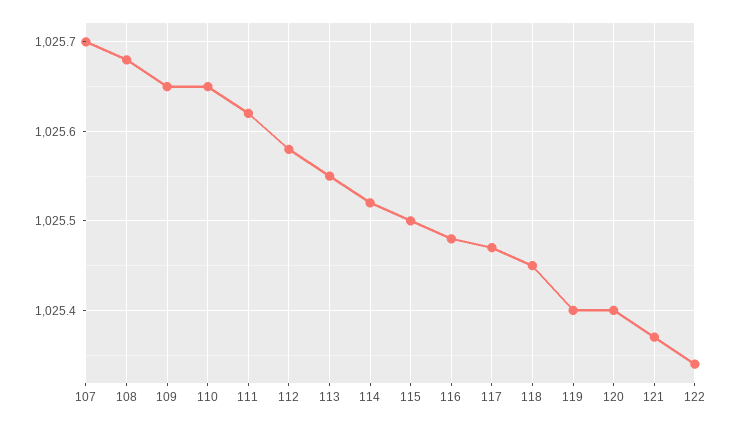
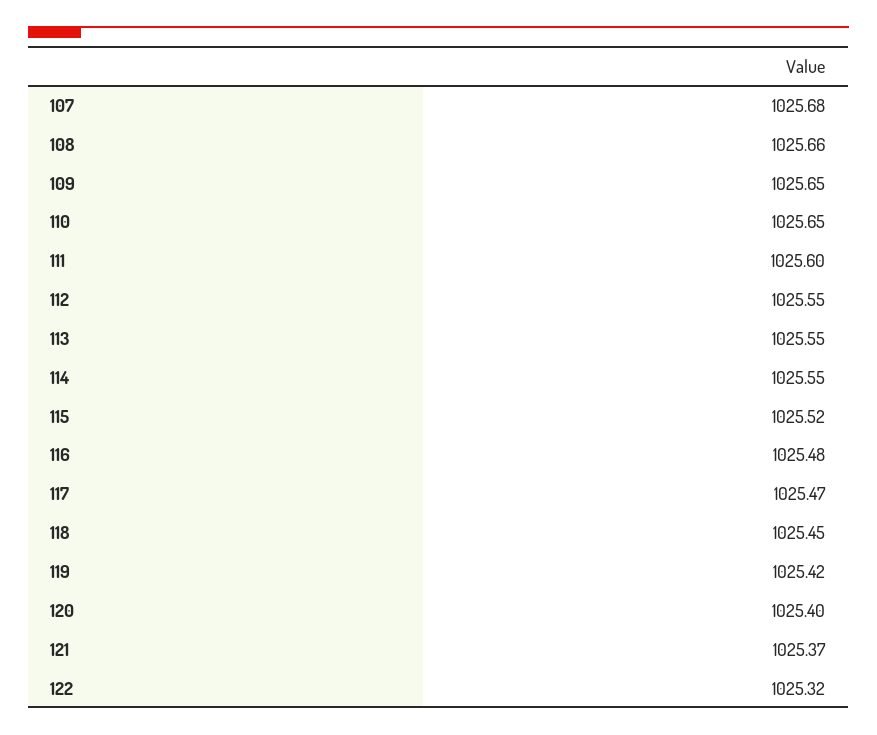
107: 1025.7 -> 1025.68
108: 1025.68 -> 1025.66
111: 1025.62 -> 1025.6
112: 1025.58 -> 1025.55
114: 1025.52 -> 1025.55
115: 1025.5 -> 1025.52
119: 1025.4 -> 1025.42
122: 1025.34 -> 1025.32

